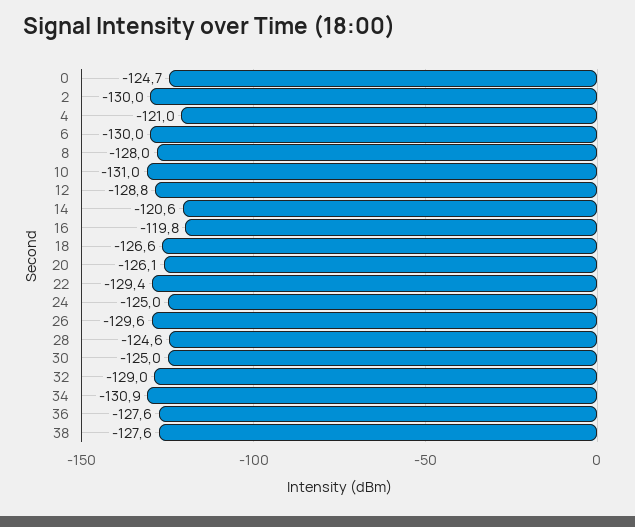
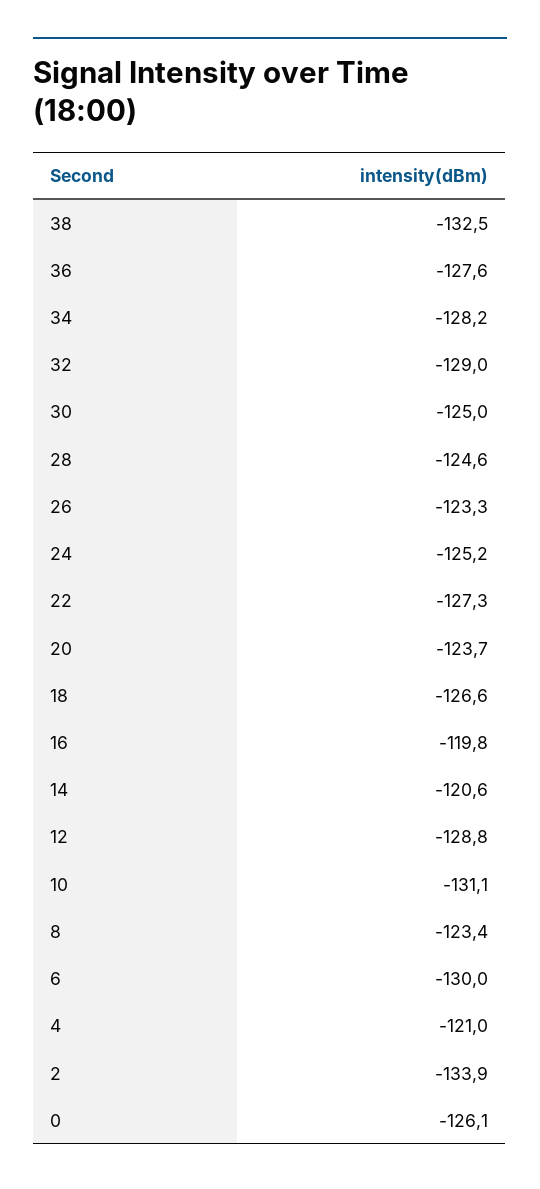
0: -124.7 -> -126.1
2: -130 -> -133.9
8: -128 -> -123.4
10: -131 -> -131.1
20: -126.1 -> -123.7
22: -129.4 -> -127.3
24: -125 -> -125.2
26: -129.6 -> -123.3
34: -130.9 -> -128.2
38: -127.6 -> -132.5

